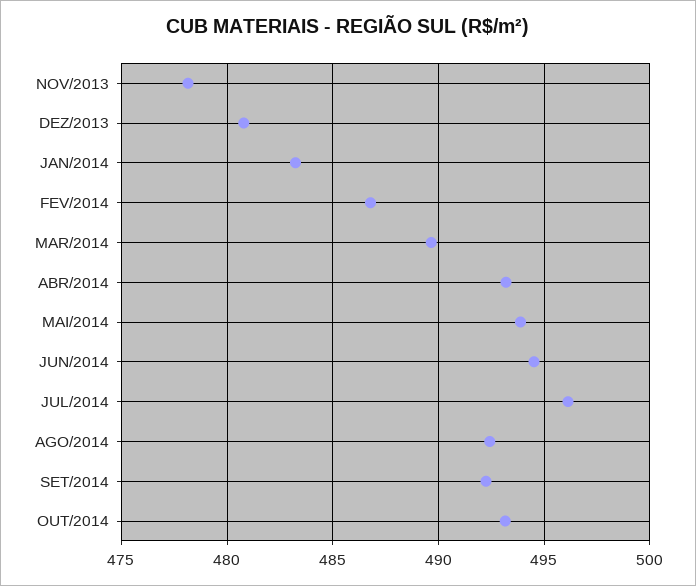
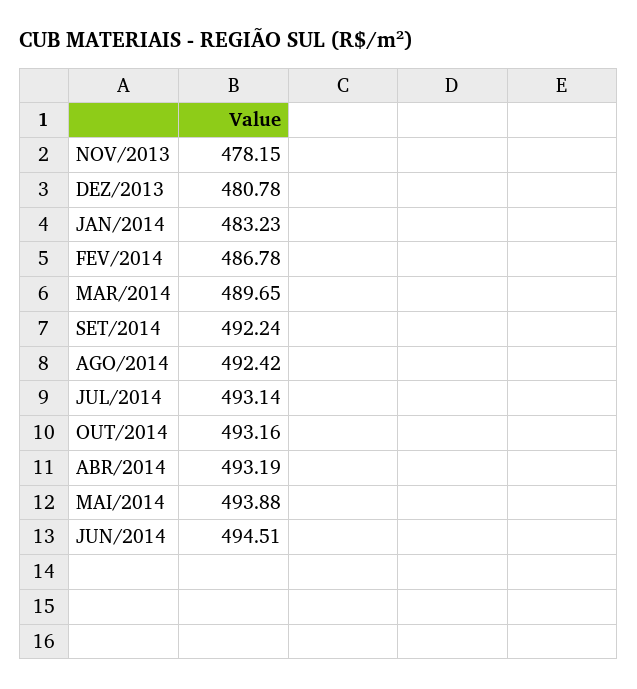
JUL/2014: 496 -> 493.14

